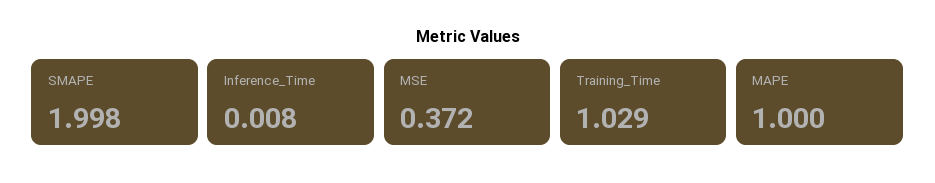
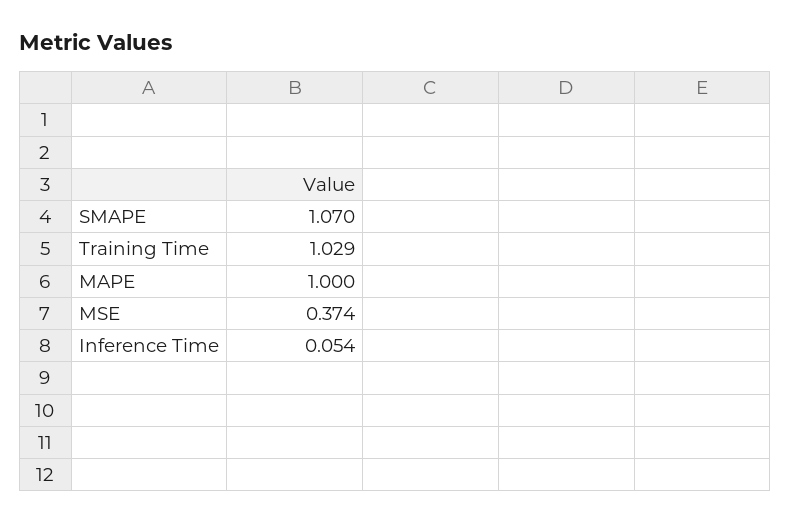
SMAPE: 1.998 -> 1.07
Inference_Time: 0.008 -> 0.054
MSE: 0.372 -> 0.374

